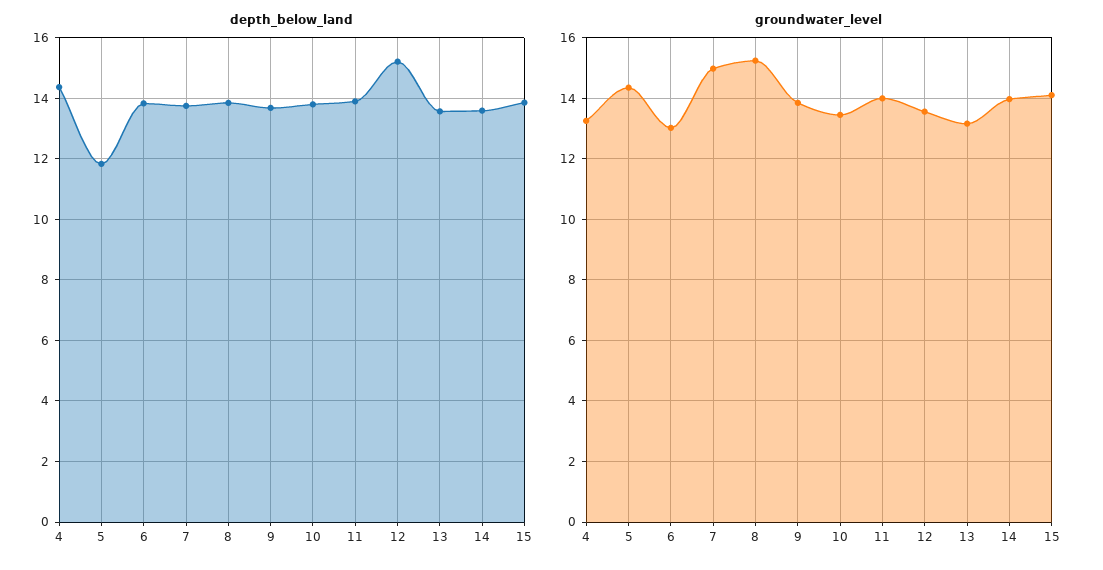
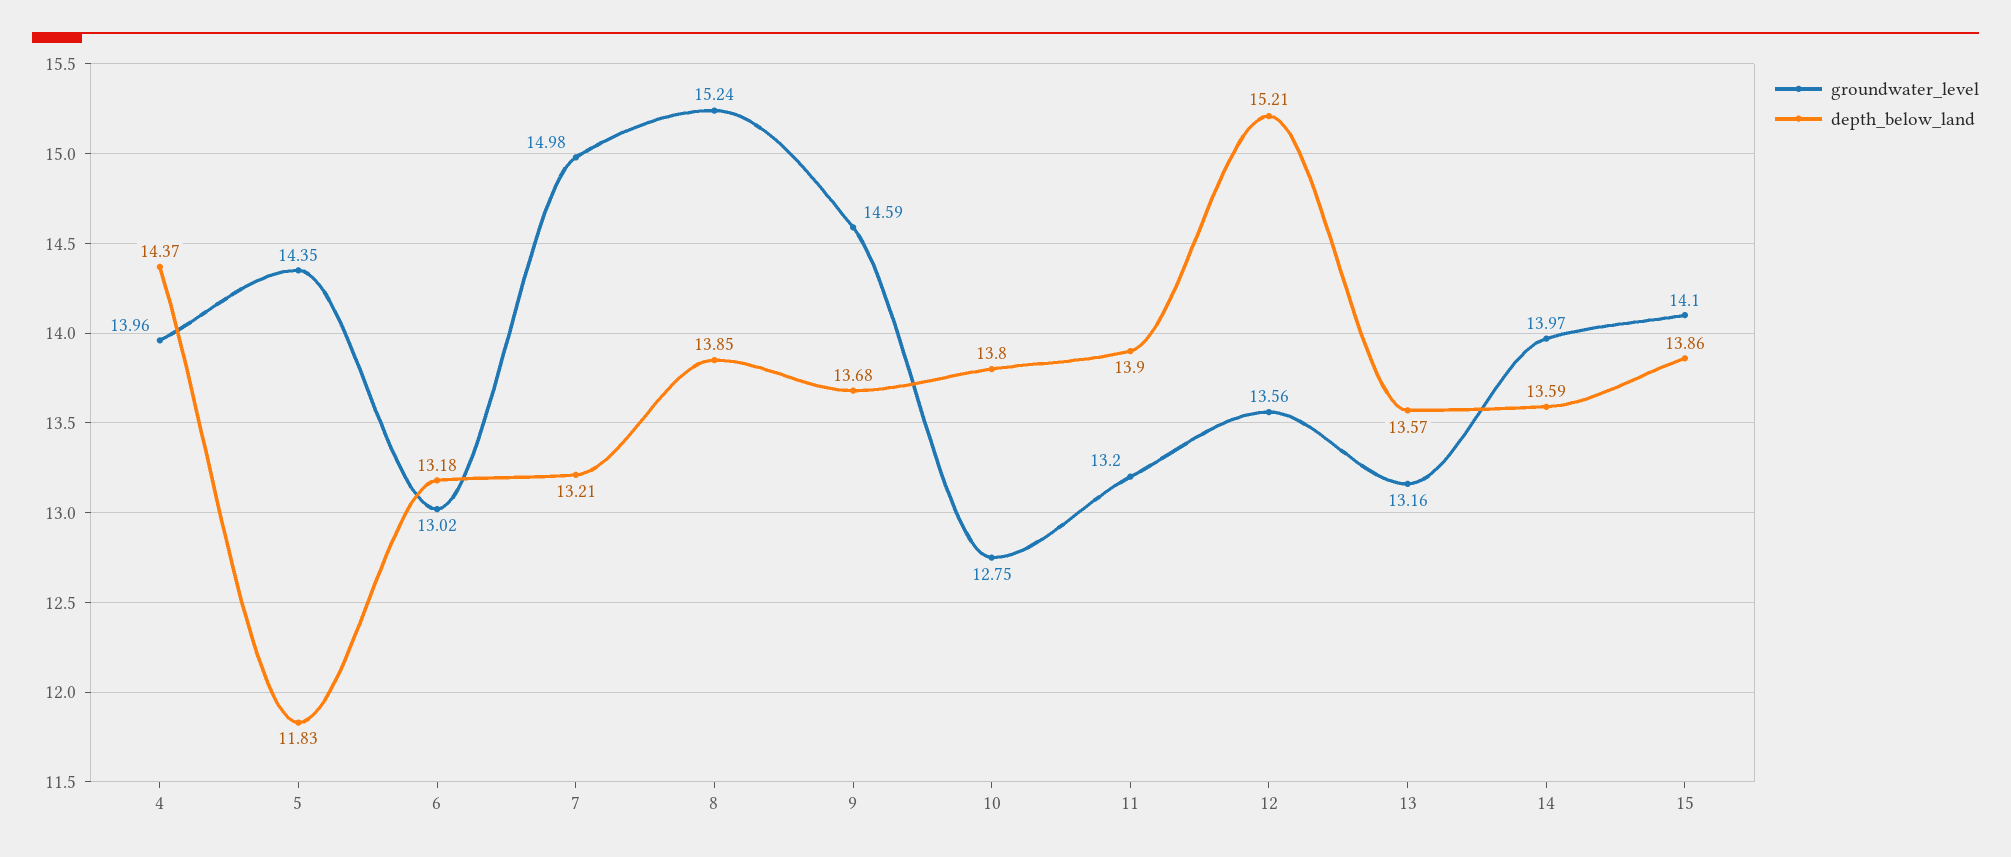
depth_below_land, 6: 13.8 -> 13.18
depth_below_land, 7: 13.8 -> 13.21
groundwater_level, 4: 13.2 -> 13.96
groundwater_level, 9: 13.8 -> 14.59
groundwater_level, 10: 13.4 -> 12.75
groundwater_level, 11: 14 -> 13.2

